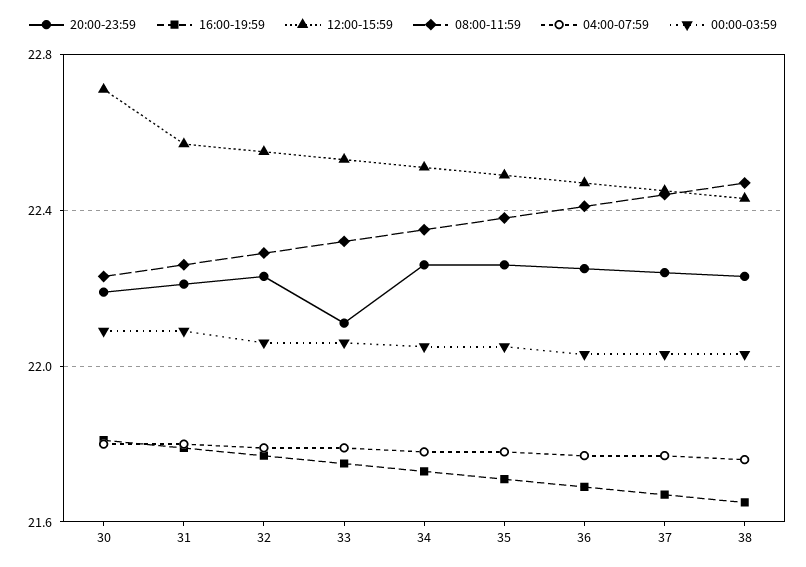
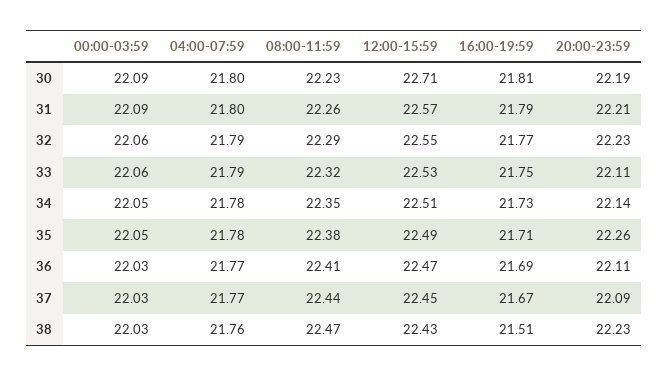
20:00-23:59, 34: 22.25 -> 22.14
20:00-23:59, 36: 22.25 -> 22.11
20:00-23:59, 37: 22.25 -> 22.09
16:00-19:59, 38: 21.65 -> 21.51

